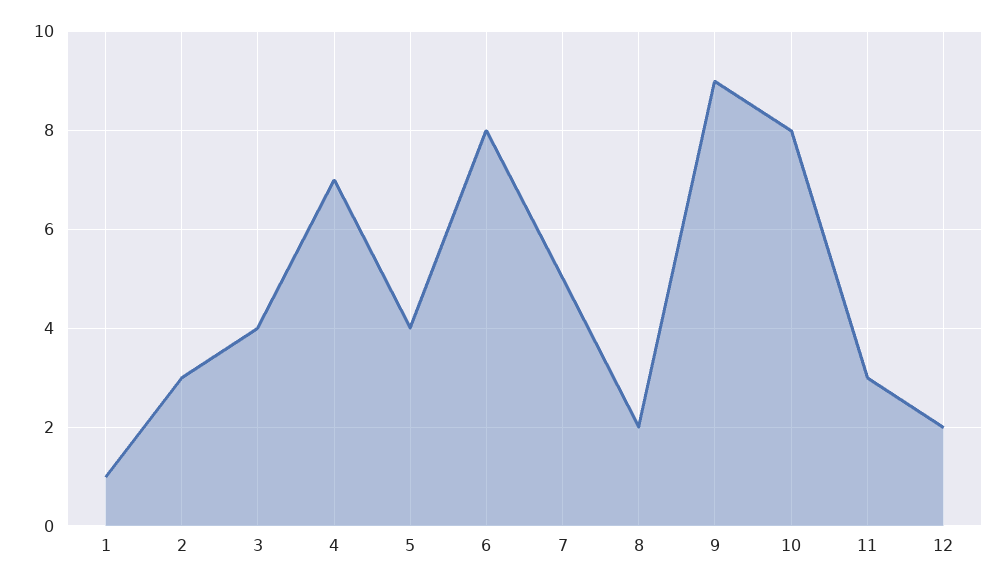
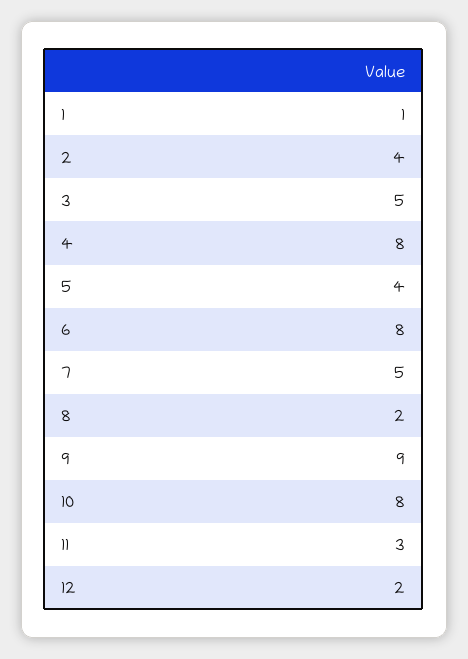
2: 3 -> 4
3: 4 -> 5
4: 7 -> 8

